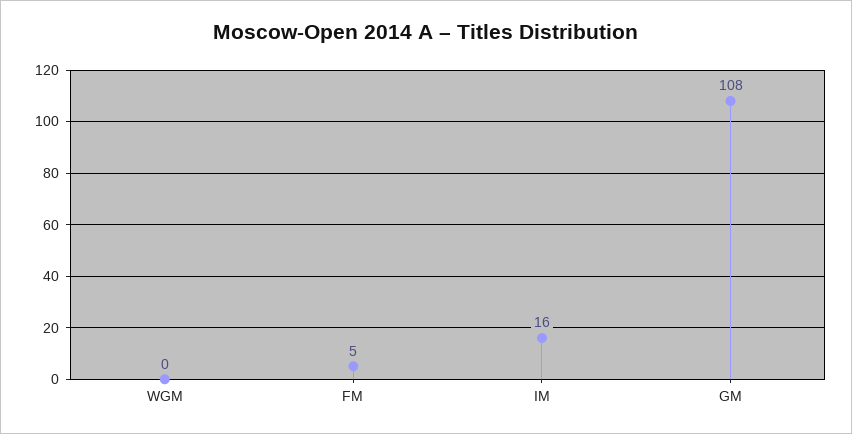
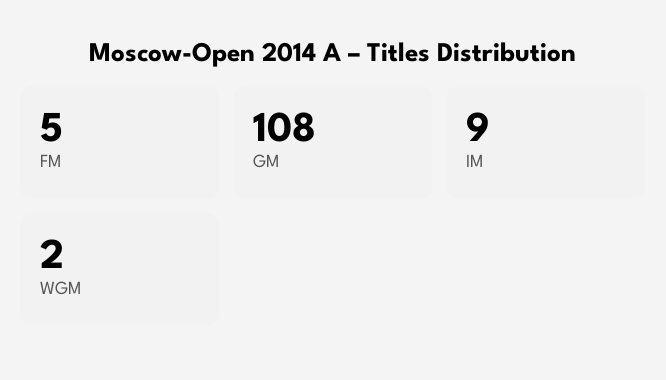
WGM: 0 -> 2
IM: 16 -> 9

